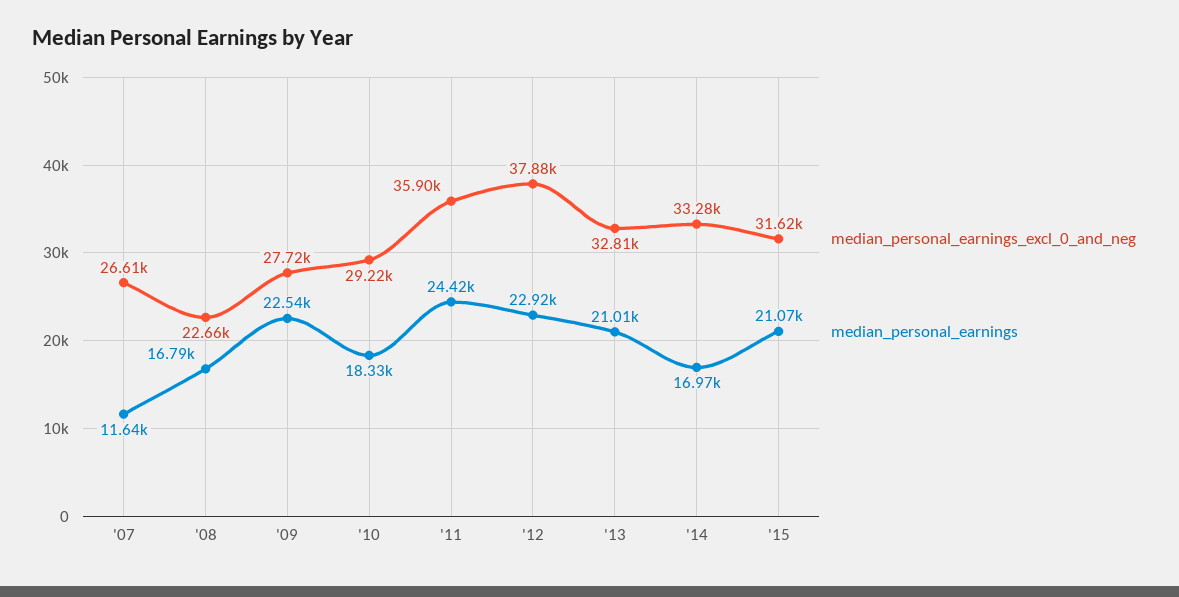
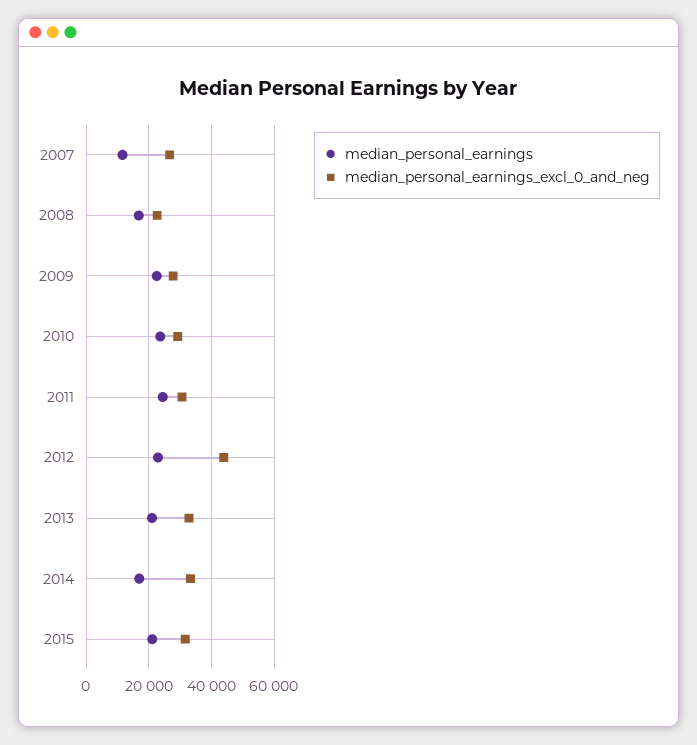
median_personal_earnings, '10: 18330 -> 24000
median_personal_earnings_excl_0_and_neg, '11: 35900 -> 30000
median_personal_earnings_excl_0_and_neg, '12: 37880 -> 44000

